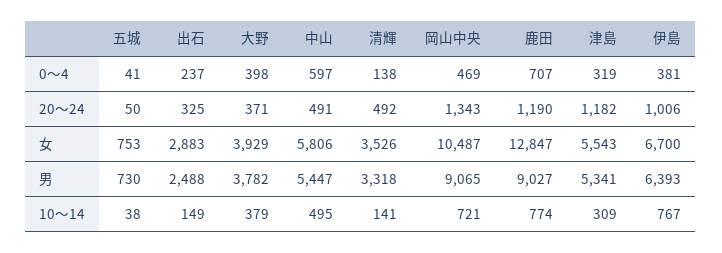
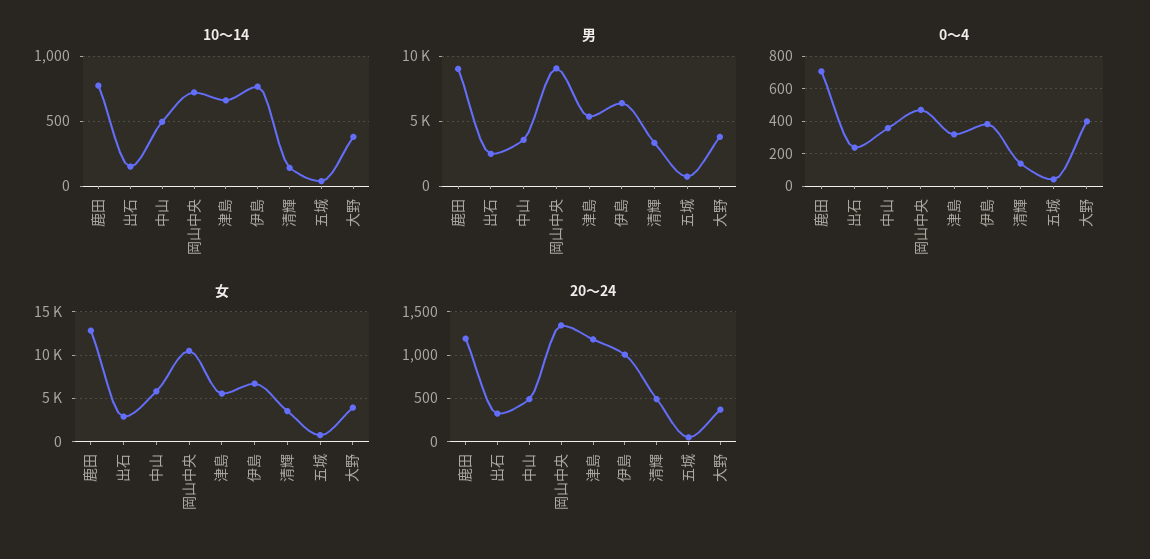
0～4, 中山: 597 -> 350
男, 中山: 5447 -> 3500
10～14, 津島: 309 -> 650

